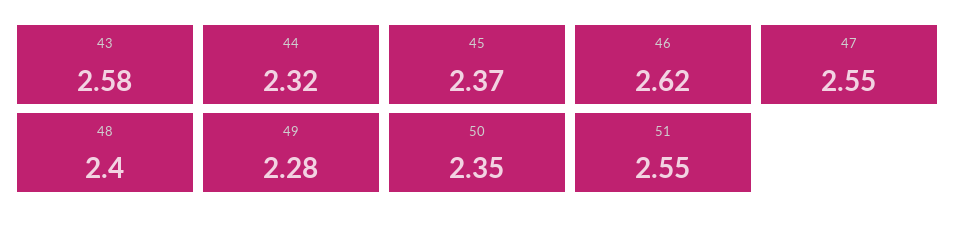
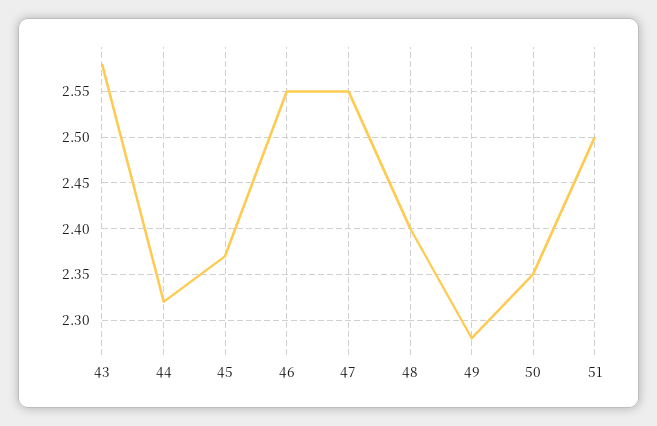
46: 2.62 -> 2.55
51: 2.55 -> 2.5

